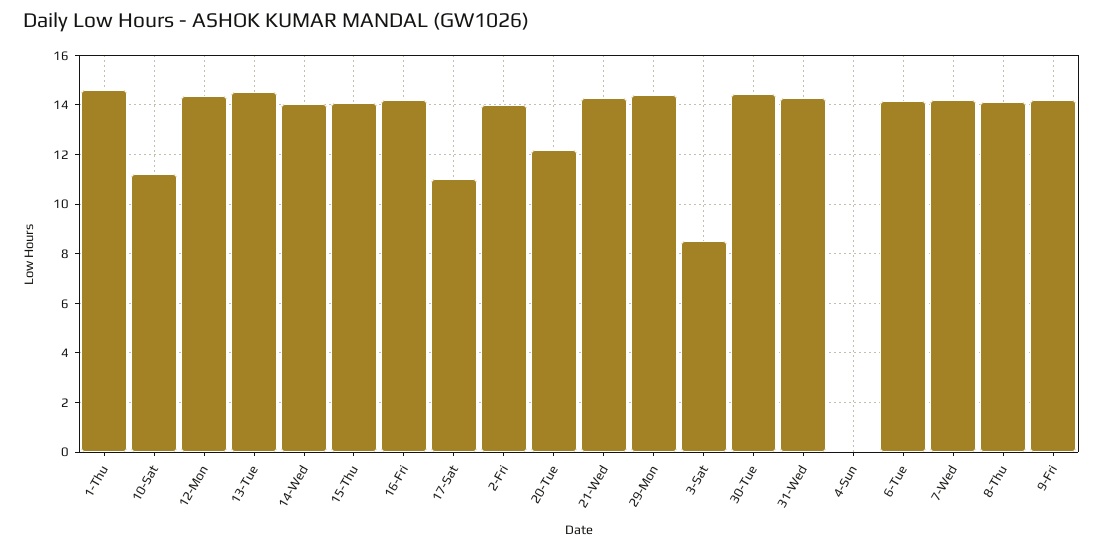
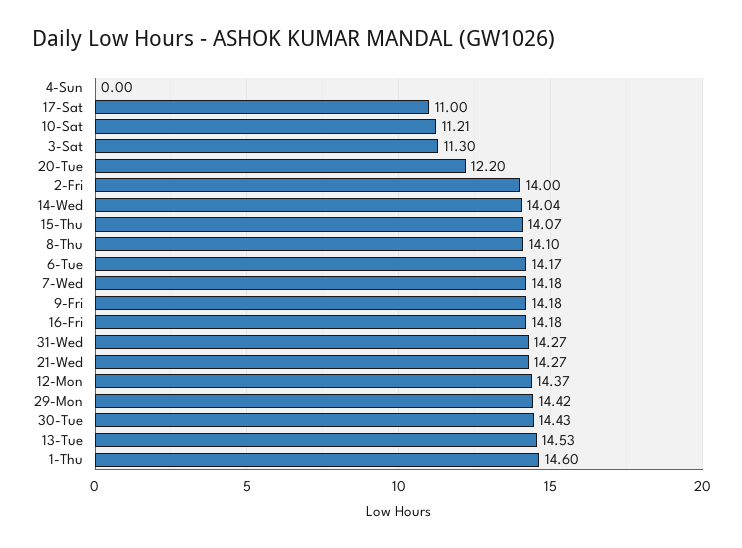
3-Sat: 8.5 -> 11.3

